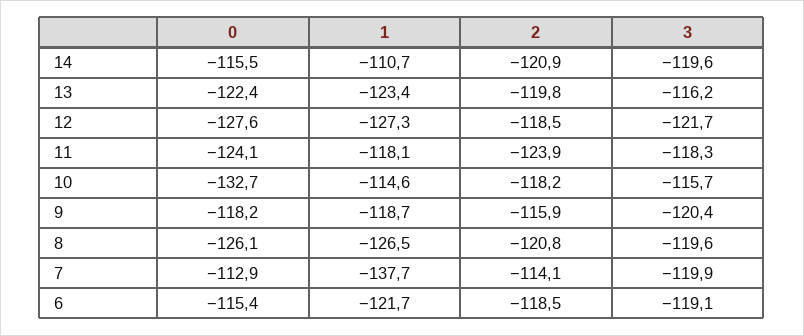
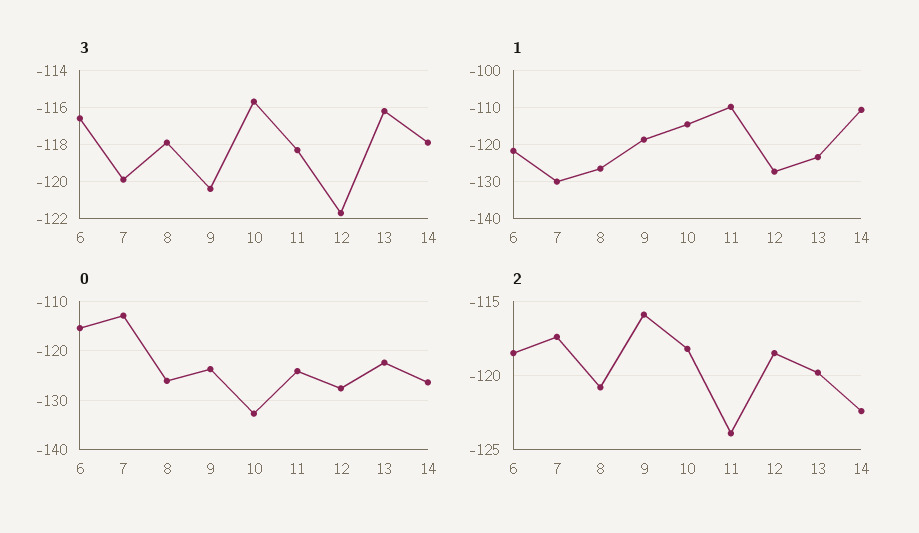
0, 14: -115.5 -> -126
2, 14: -120.9 -> -122.5
3, 14: -119.6 -> -118
1, 11: -118.1 -> -110
0, 9: -118.2 -> -124
3, 8: -119.6 -> -118
1, 7: -137.7 -> -130
2, 7: -114.1 -> -117.5
3, 6: -119.1 -> -116.5

